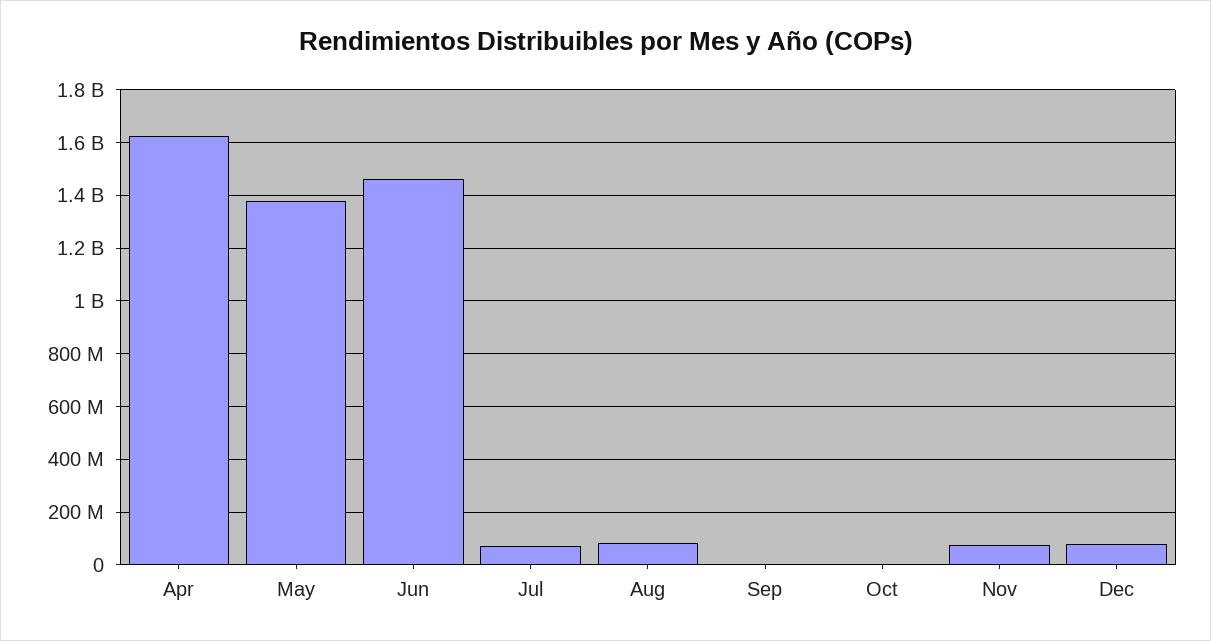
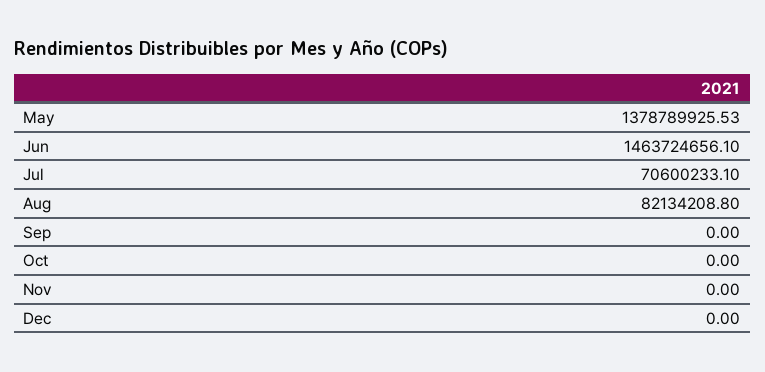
Apr: 1625000000 -> none
Nov: 75000000 -> 0
Dec: 75000000 -> 0

